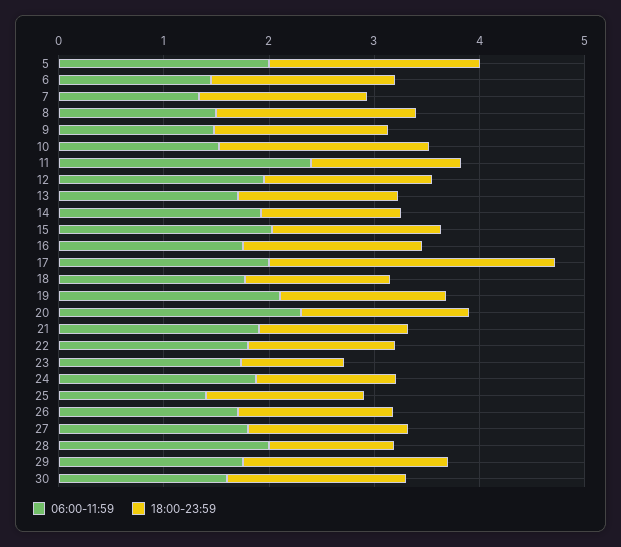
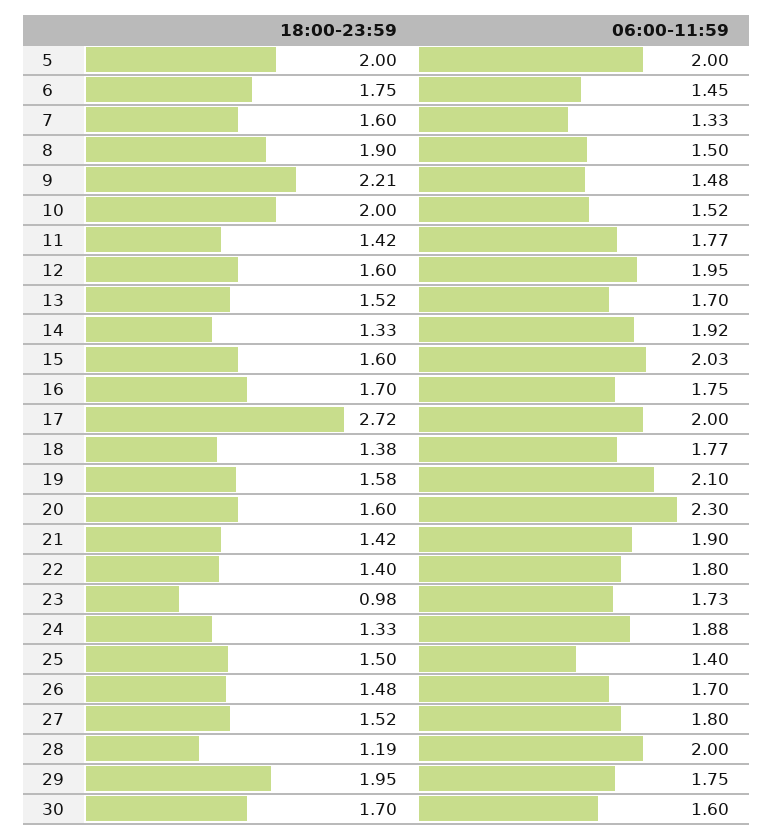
18:00-23:59, 9: 1.6 -> 2.21
06:00-11:59, 11: 2.4 -> 1.77

